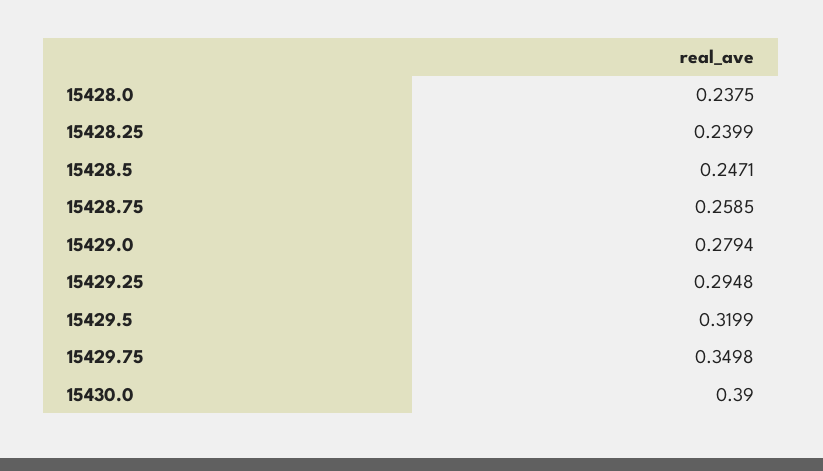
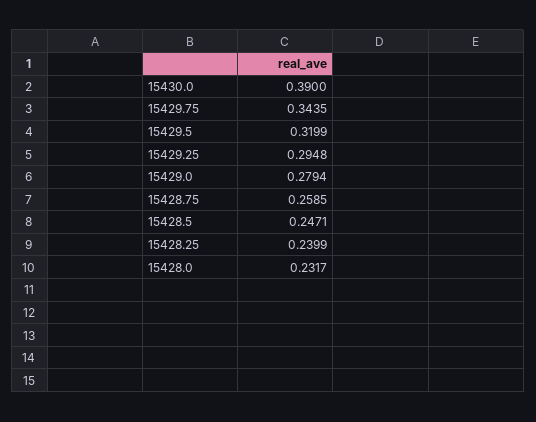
15428.0: 0.2375 -> 0.2317
15429.75: 0.3498 -> 0.3435

